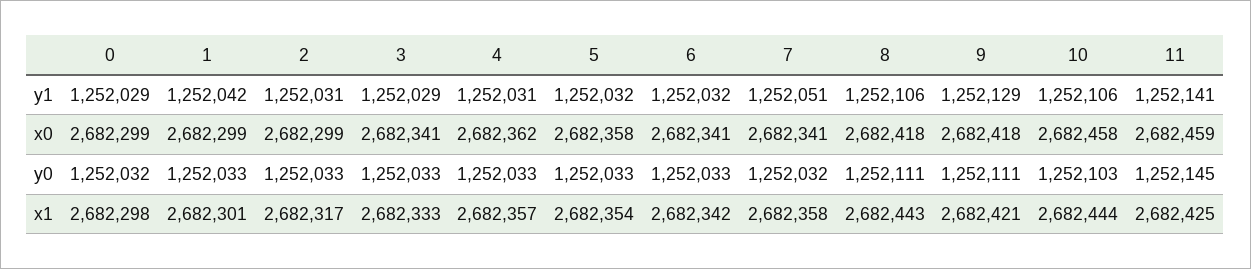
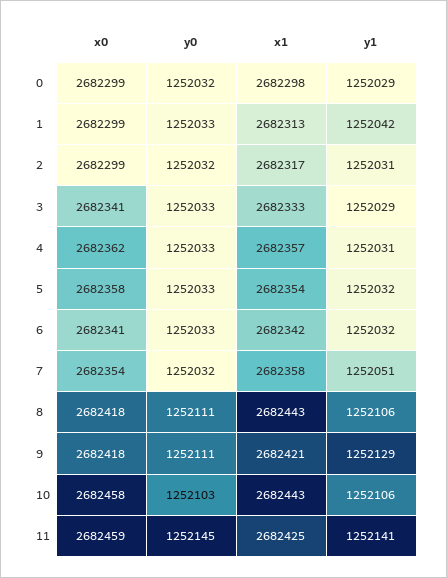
7, x0: 2682341 -> 2682354
2, y0: 1252033 -> 1252032
1, x1: 2682301 -> 2682313
10, x1: 2682444 -> 2682443

